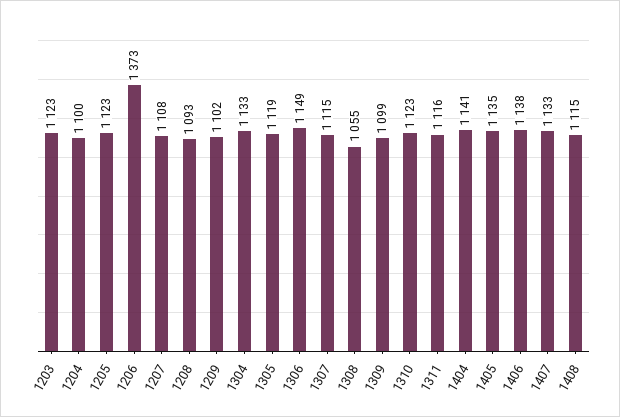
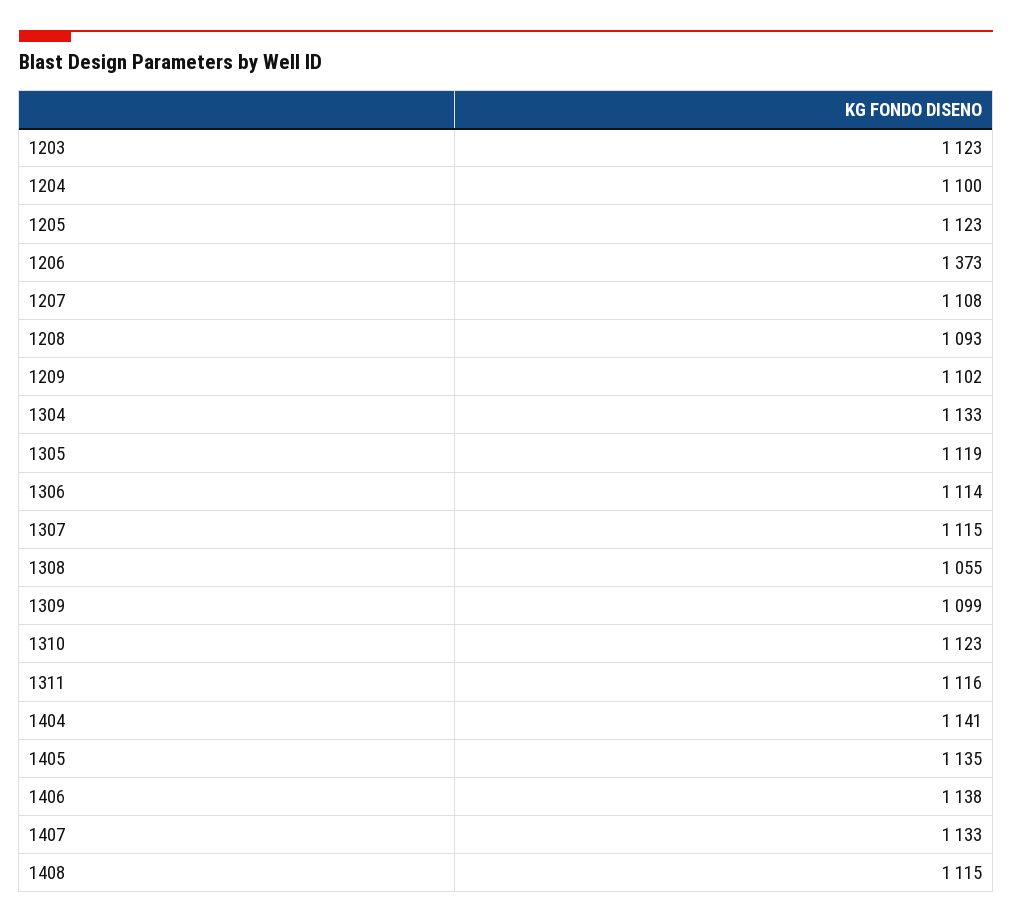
1306: 1149 -> 1114

